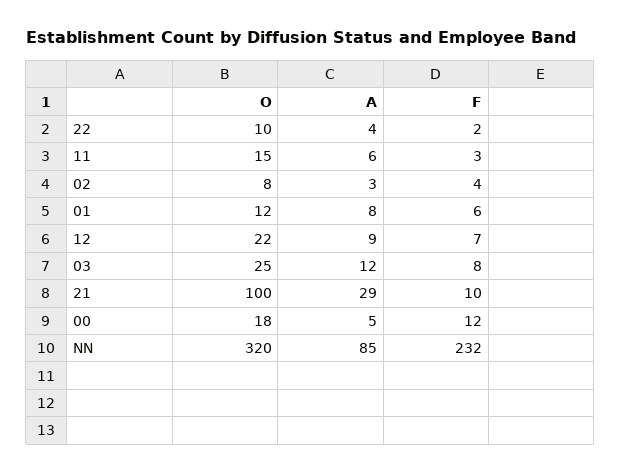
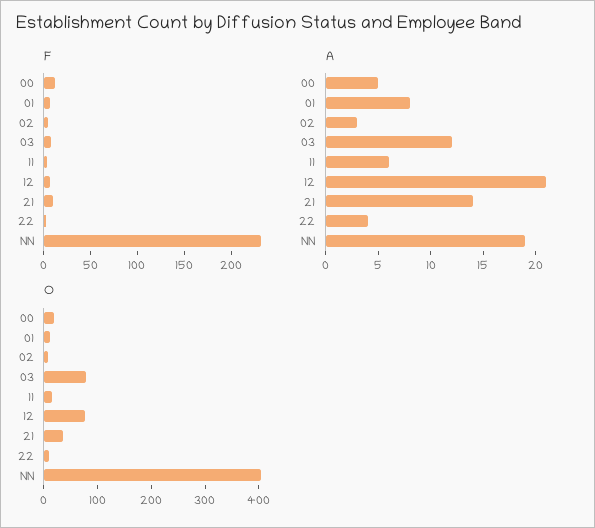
O, 12: 22 -> 80
A, 12: 9 -> 21
O, 03: 25 -> 80
O, 21: 100 -> 40
A, 21: 29 -> 14
O, NN: 320 -> 400
A, NN: 85 -> 19

